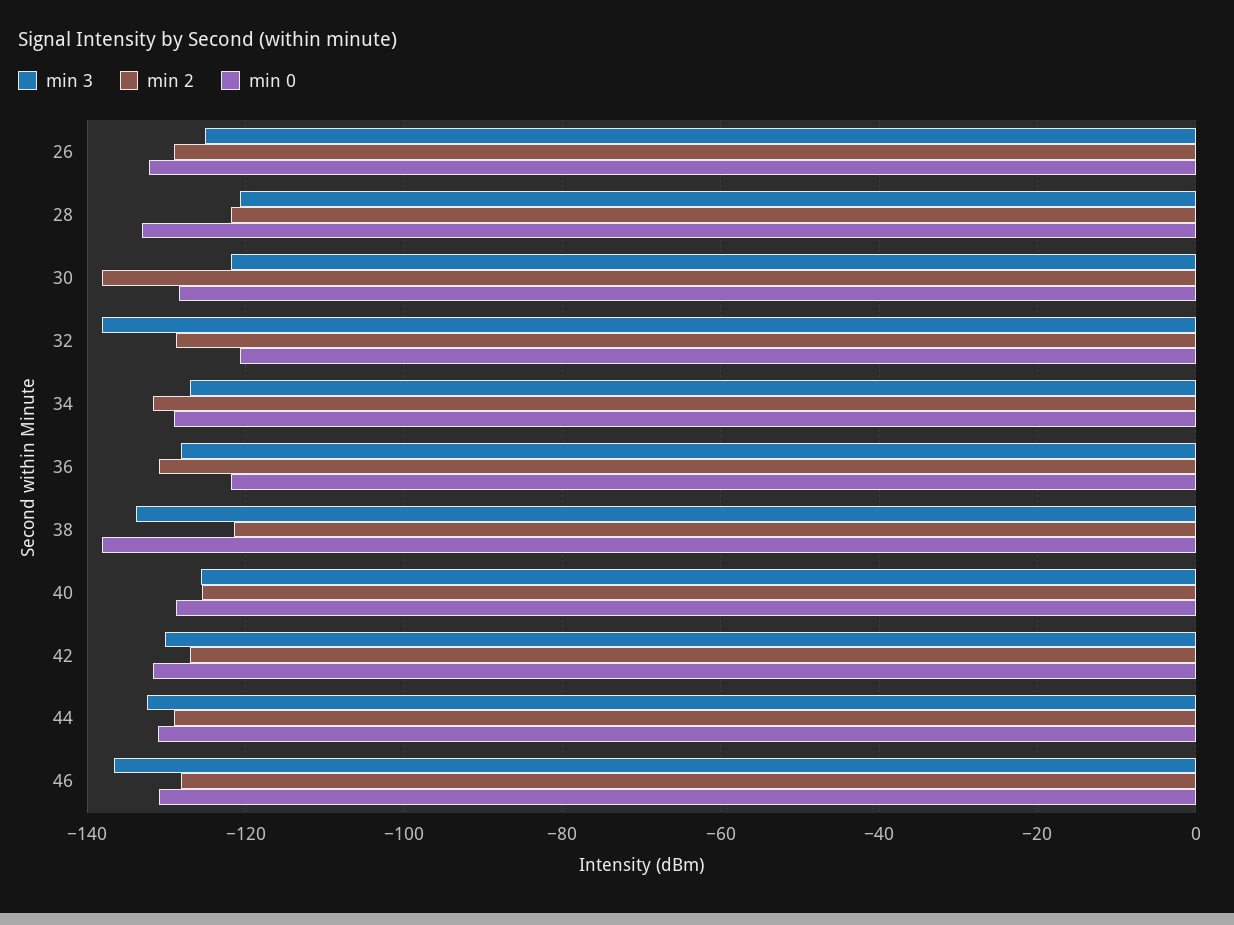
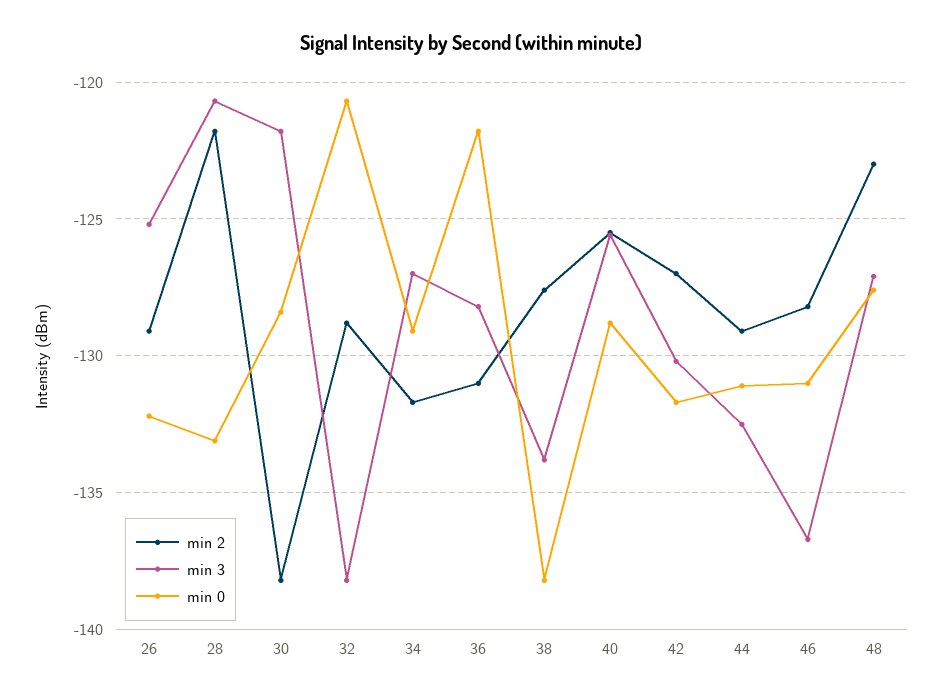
min 2, 38: -122 -> -127.5
min 2, 48: none -> -123
min 3, 48: none -> -127
min 0, 48: none -> -127.5

